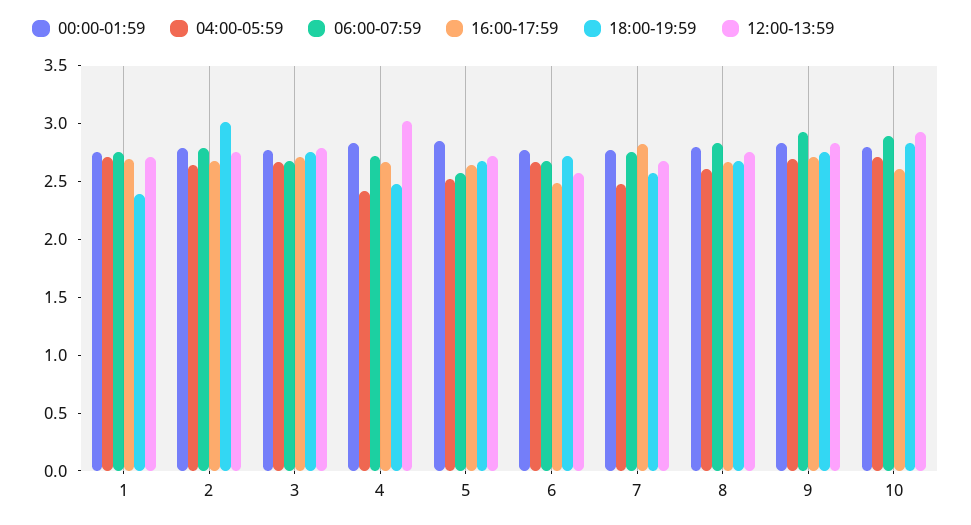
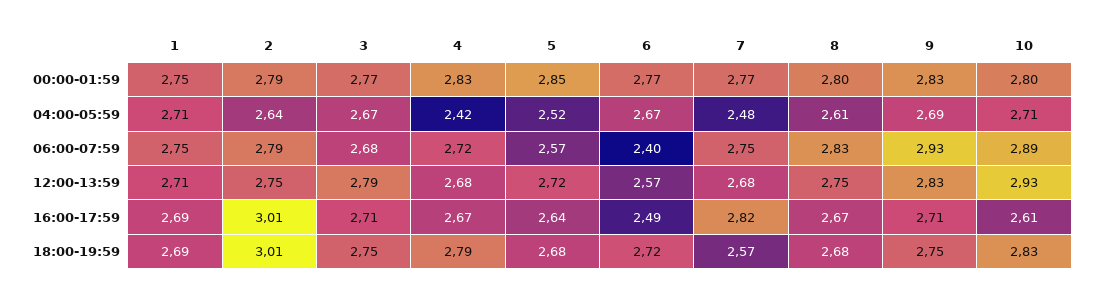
18:00-19:59, 1: 2.4 -> 2.69
16:00-17:59, 2: 2.7 -> 3.01
18:00-19:59, 4: 2.5 -> 2.79
12:00-13:59, 4: 3 -> 2.68
06:00-07:59, 6: 2.7 -> 2.4

